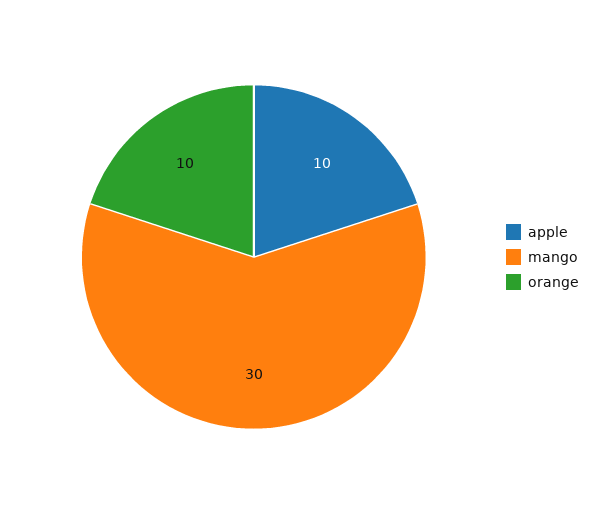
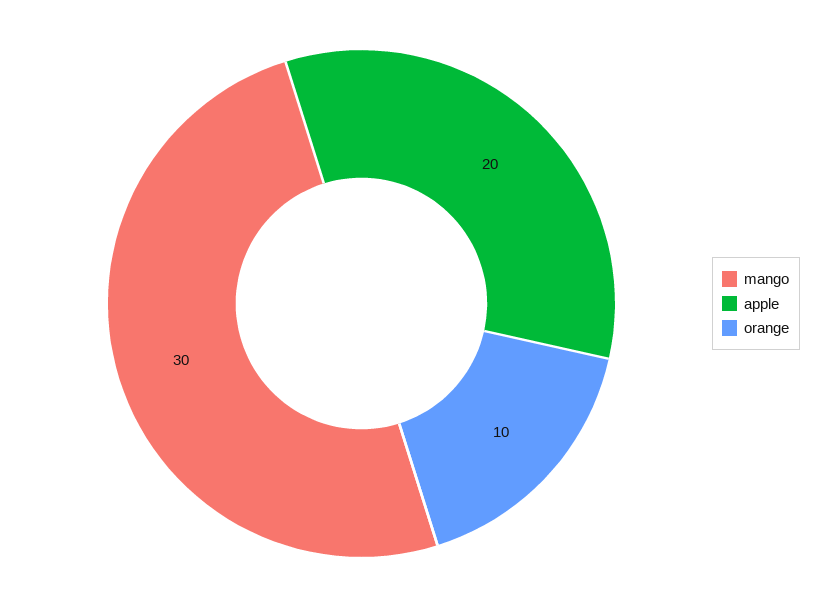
apple: 10 -> 20

